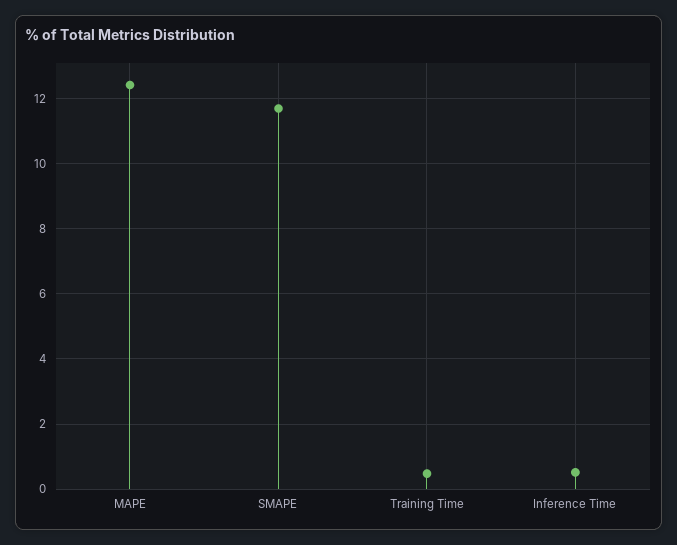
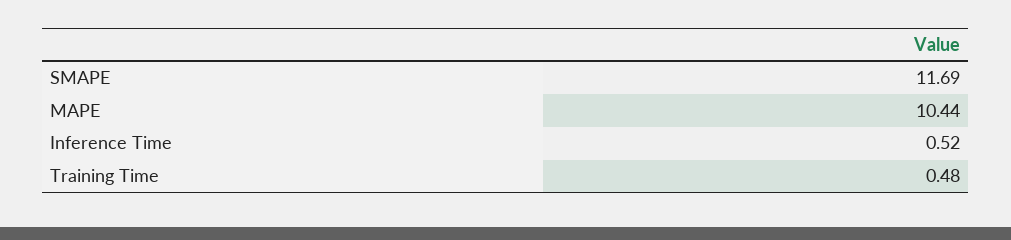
MAPE: 12.4 -> 10.44

